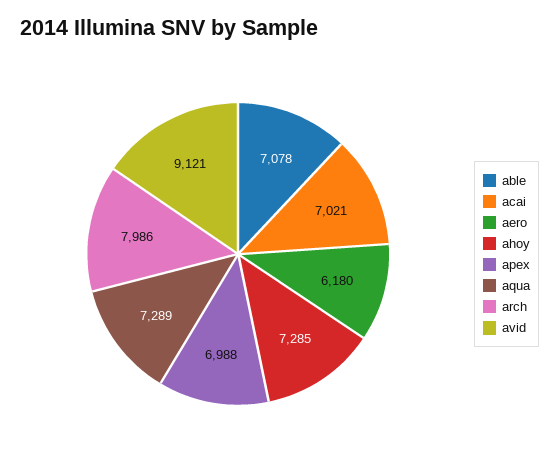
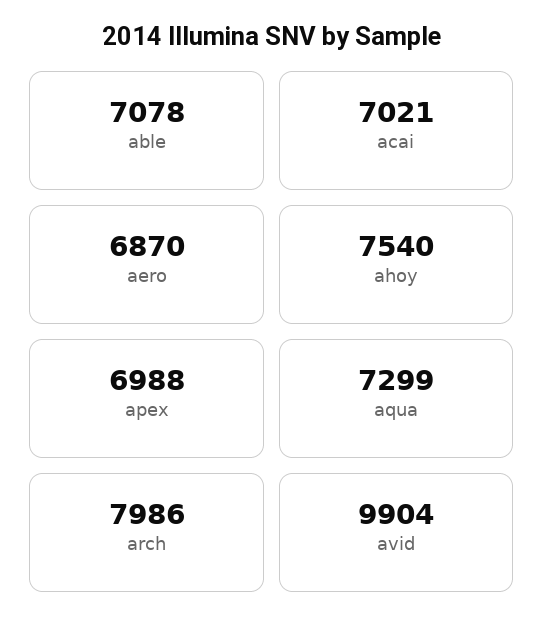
aero: 6180 -> 6870
ahoy: 7285 -> 7540
aqua: 7289 -> 7299
avid: 9121 -> 9904

